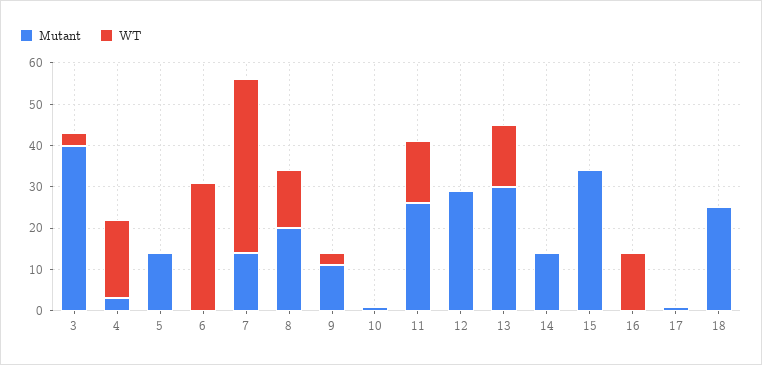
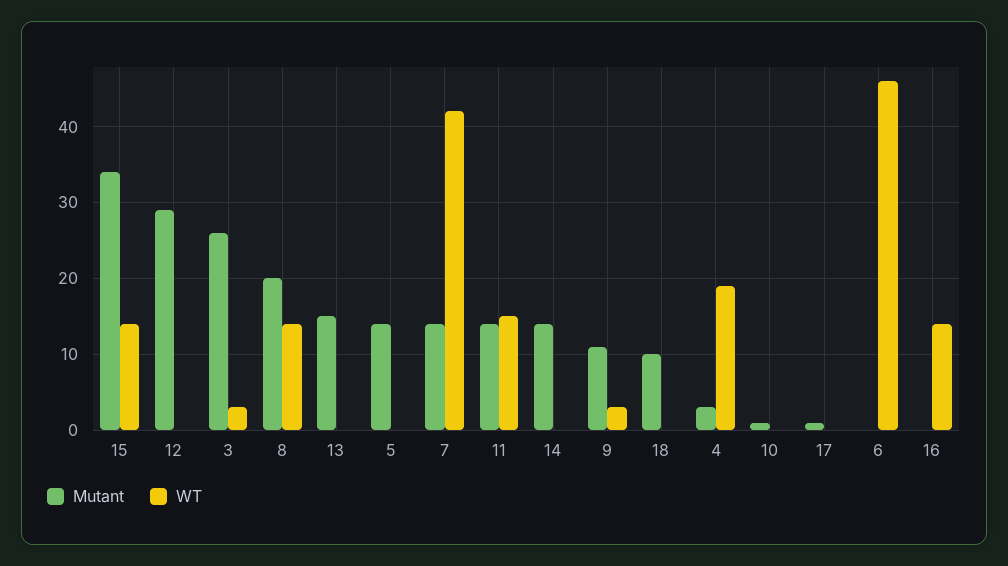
Mutant, 3: 40 -> 26
WT, 6: 30 -> 46
Mutant, 11: 25 -> 14
Mutant, 13: 30 -> 15
WT, 13: 15 -> 0
WT, 15: 0 -> 14
Mutant, 18: 25 -> 10

